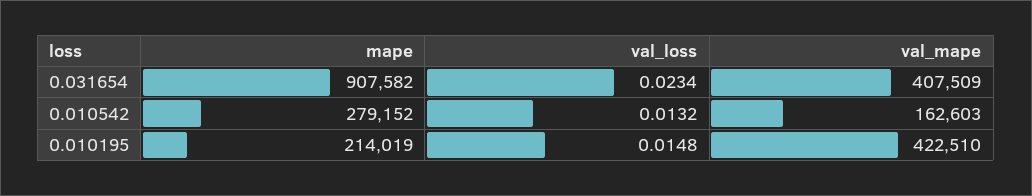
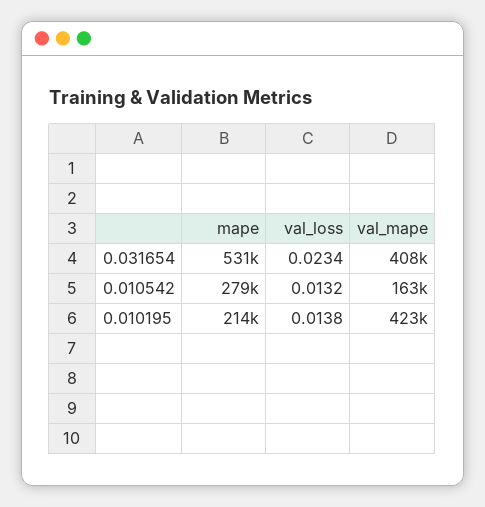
mape, 0.031654: 907582 -> 531000
val_loss, 0.010195: 0.0148 -> 0.0138

